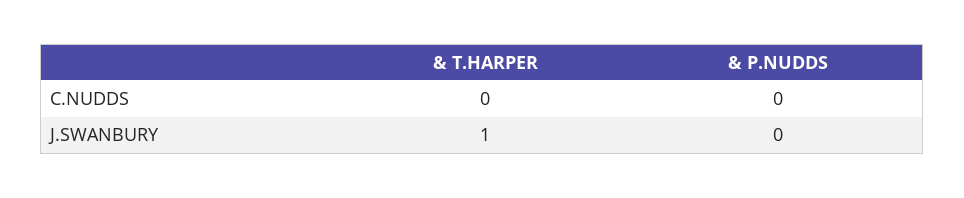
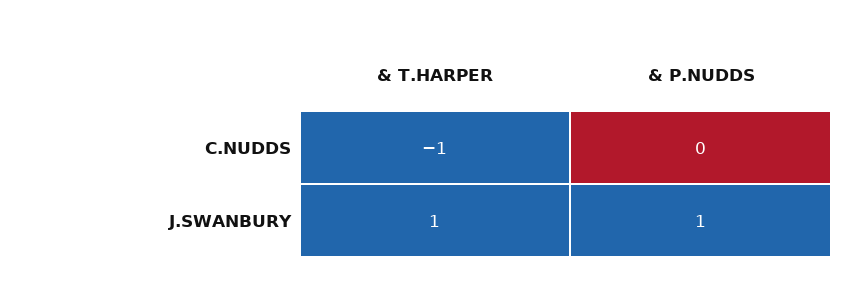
& T.HARPER, C.NUDDS: 0 -> -1
& P.NUDDS, J.SWANBURY: 0 -> 1

